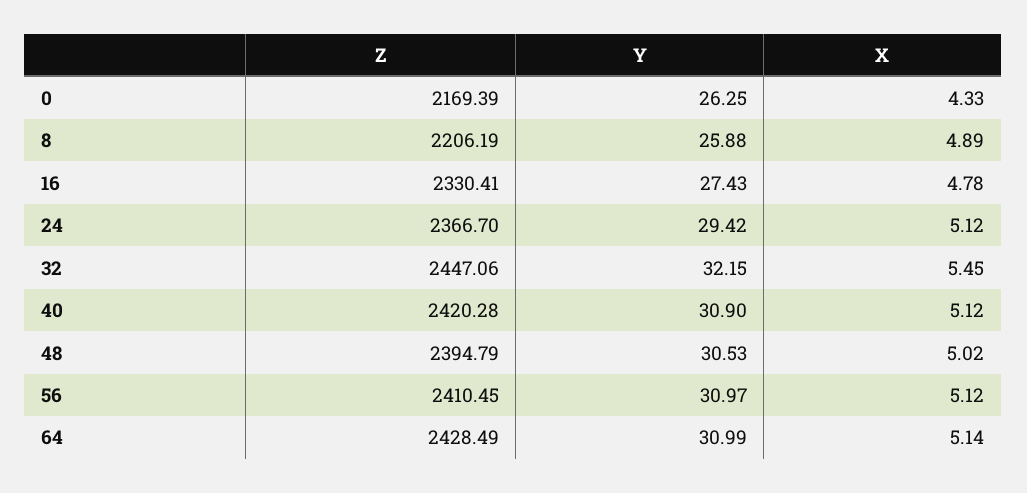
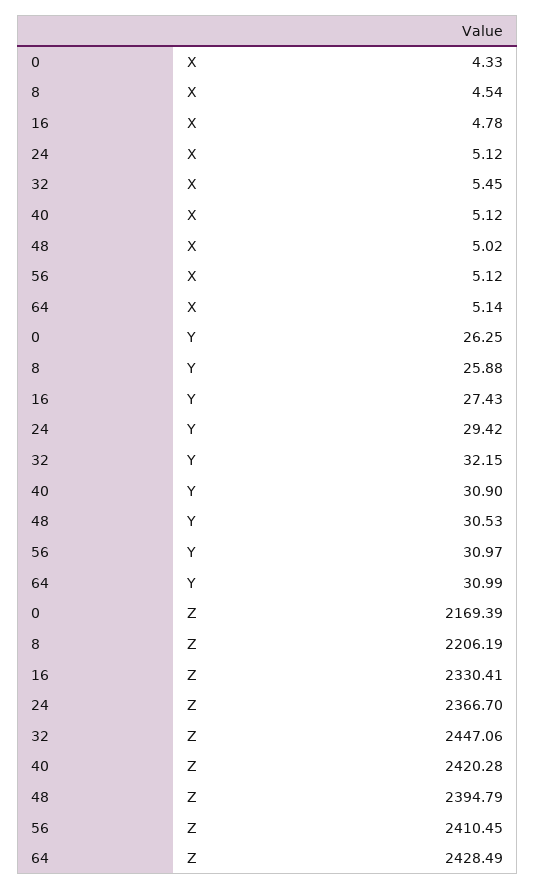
X, 8: 4.89 -> 4.54

